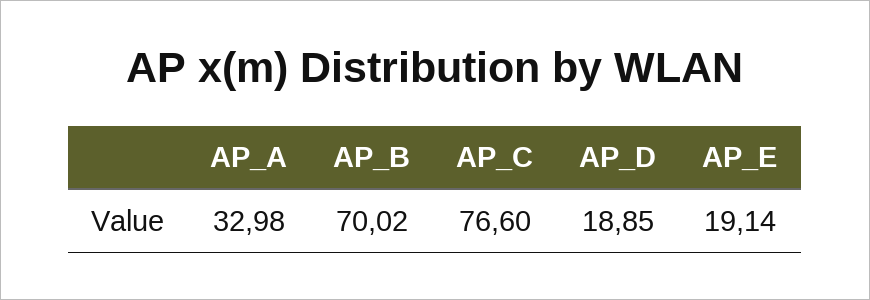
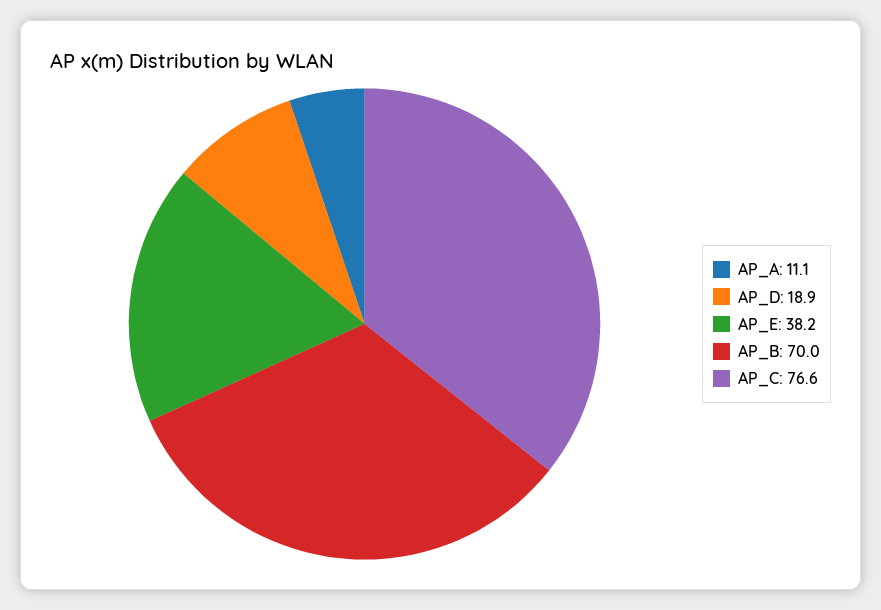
AP_A: 32.98 -> 11.1
AP_E: 19.14 -> 38.2

